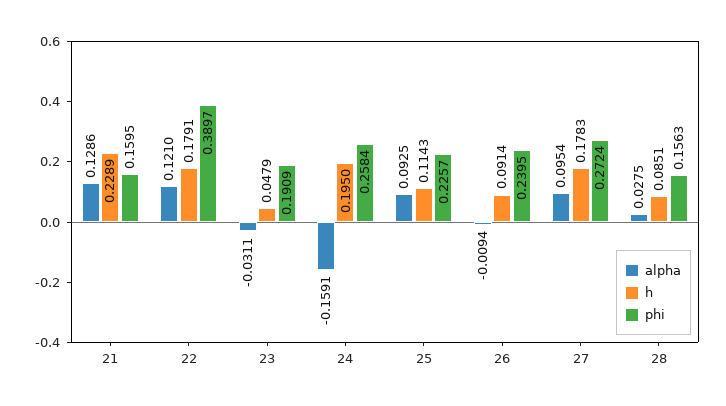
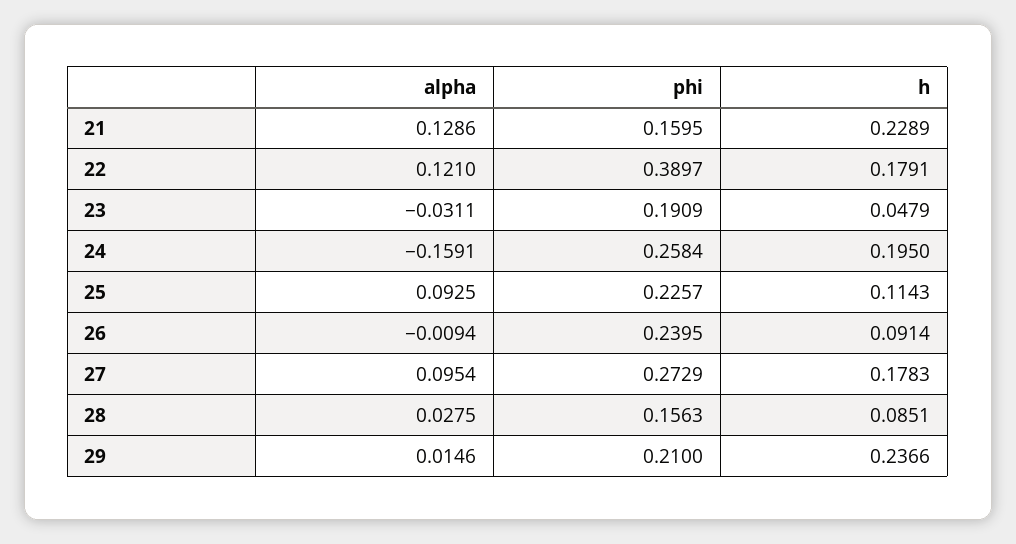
phi, 27: 0.2724 -> 0.2729
alpha, 29: none -> 0.0146
phi, 29: none -> 0.21
h, 29: none -> 0.2366

